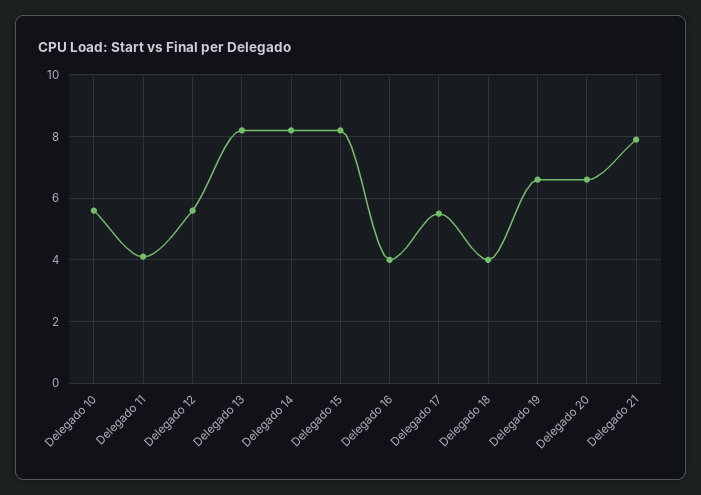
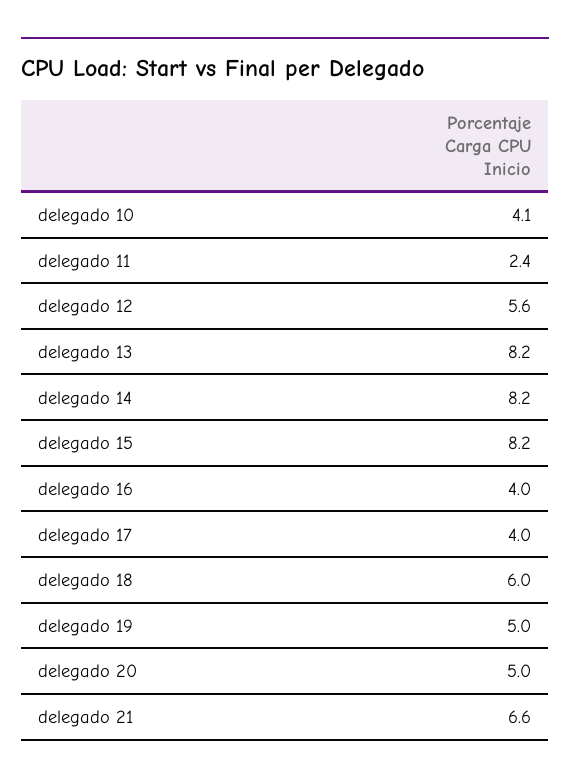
Delegado 10: 5.5 -> 4.1
Delegado 11: 4 -> 2.4
Delegado 17: 5.5 -> 4
Delegado 18: 4 -> 6
Delegado 19: 6.5 -> 5
Delegado 20: 6.5 -> 5
Delegado 21: 8 -> 6.6

